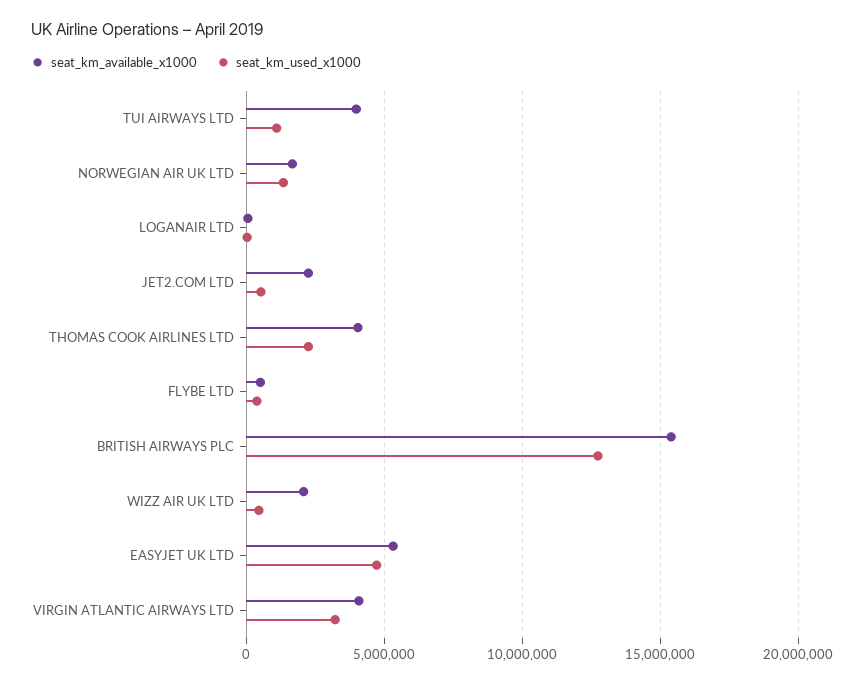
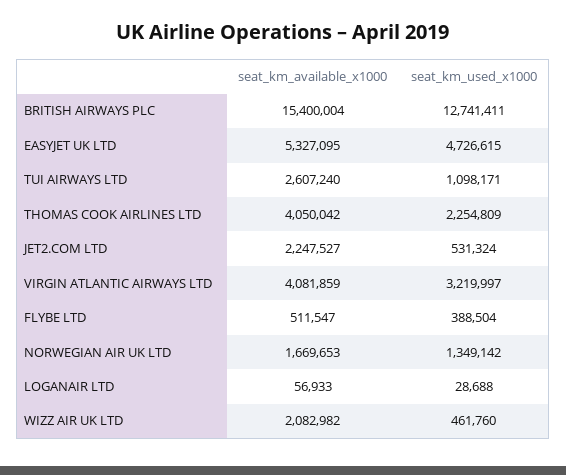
seat_km_available_x1000, TUI AIRWAYS LTD: 4000000 -> 2607240

